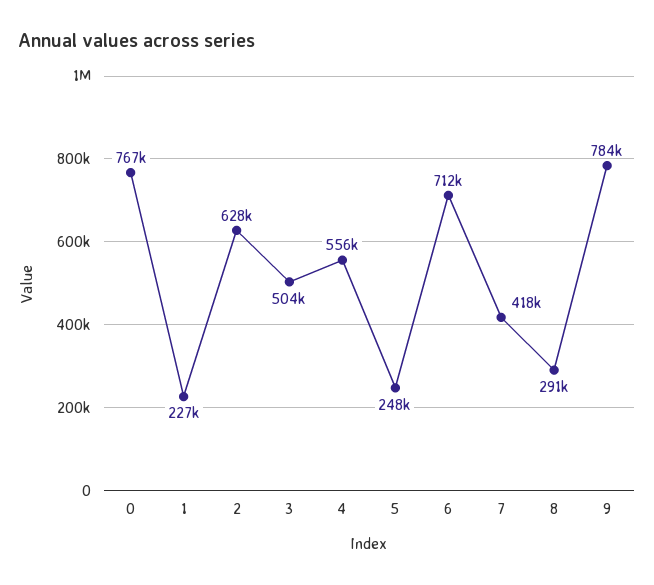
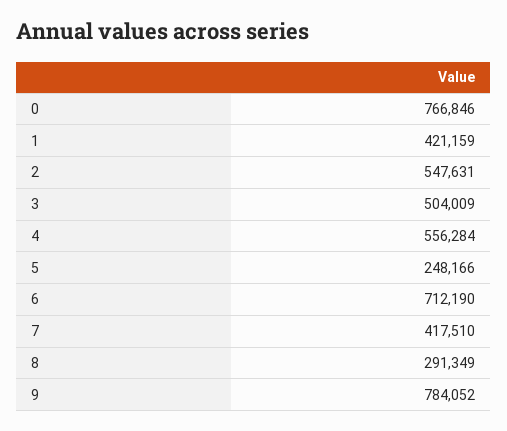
1: 227000 -> 421159
2: 628000 -> 547631

